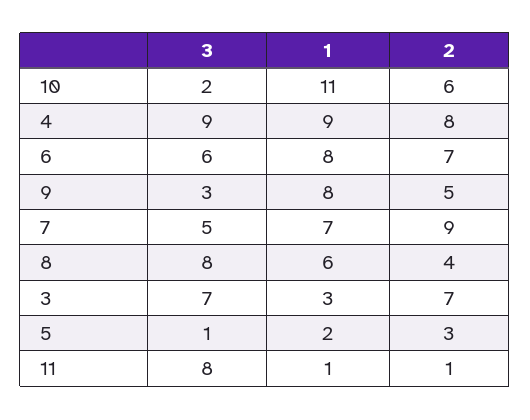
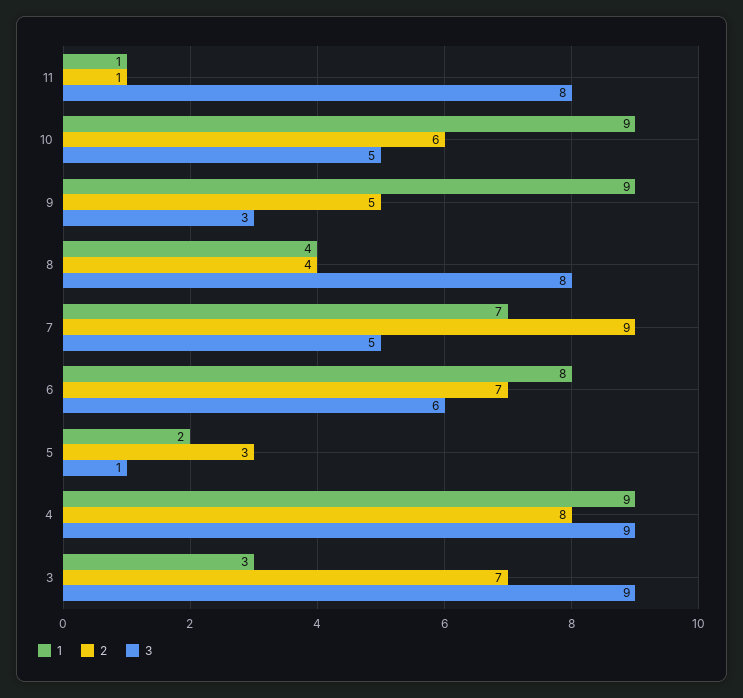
3, 10: 2 -> 5
1, 10: 11 -> 9
1, 9: 8 -> 9
1, 8: 6 -> 4
3, 3: 7 -> 9

